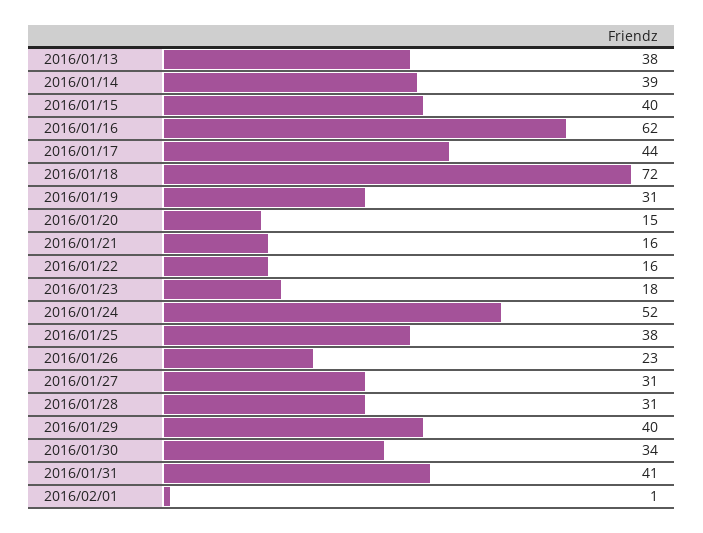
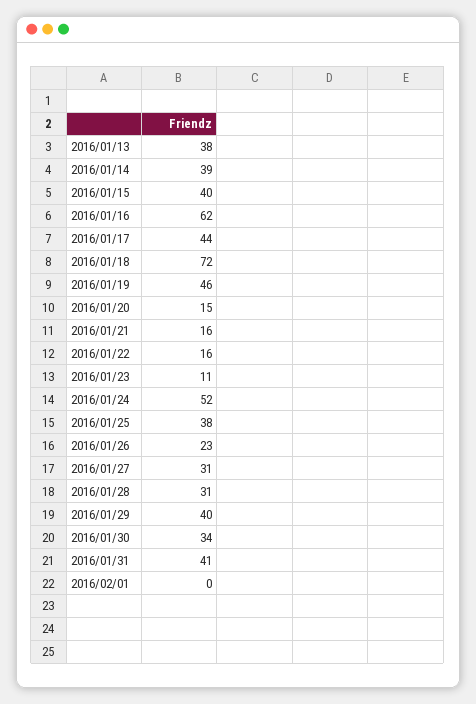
2016/01/19: 31 -> 46
2016/01/23: 18 -> 11
2016/02/01: 1 -> 0

